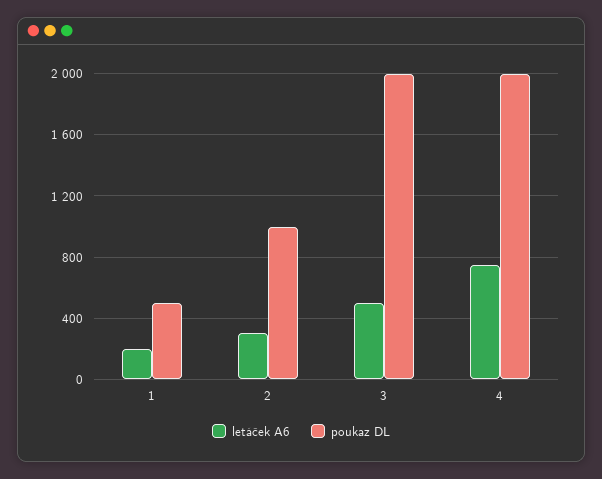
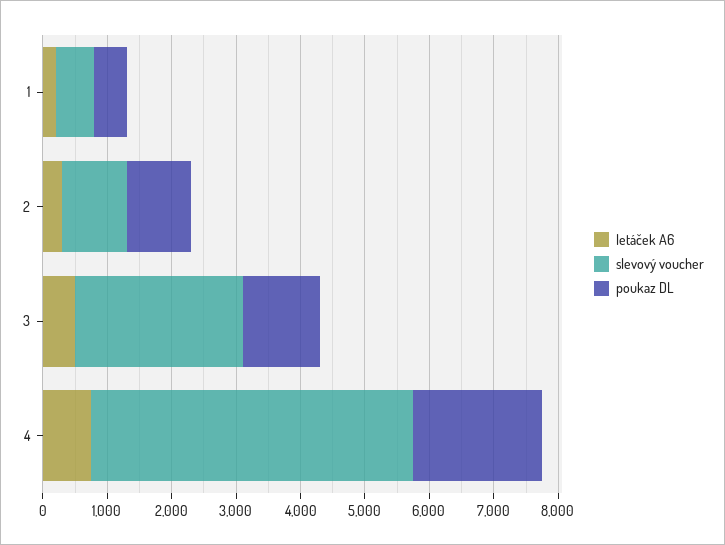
poukaz DL, 3: 2000 -> 1200
slevový voucher, 1: none -> 600
slevový voucher, 2: none -> 1000
slevový voucher, 3: none -> 2600
slevový voucher, 4: none -> 5000

